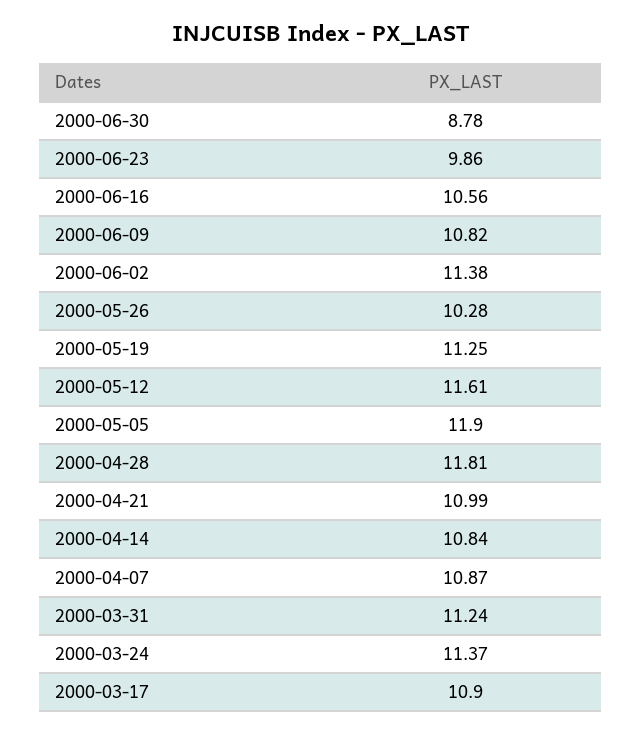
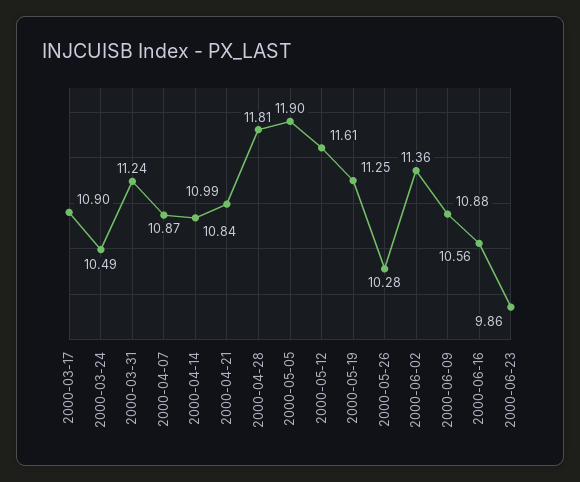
2000-06-30: 8.78 -> none
2000-06-09: 10.82 -> 10.88
2000-06-02: 11.38 -> 11.36
2000-03-24: 11.37 -> 10.49

